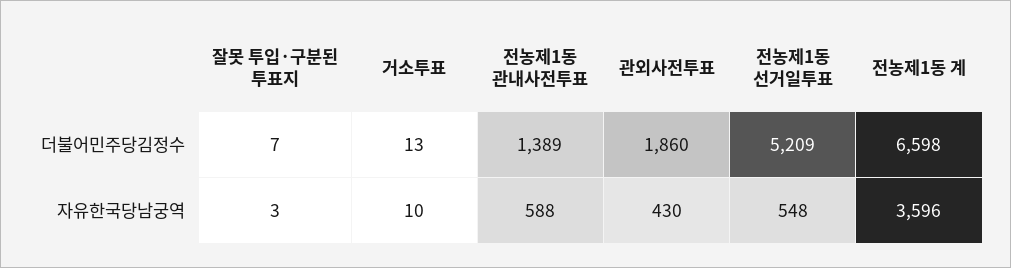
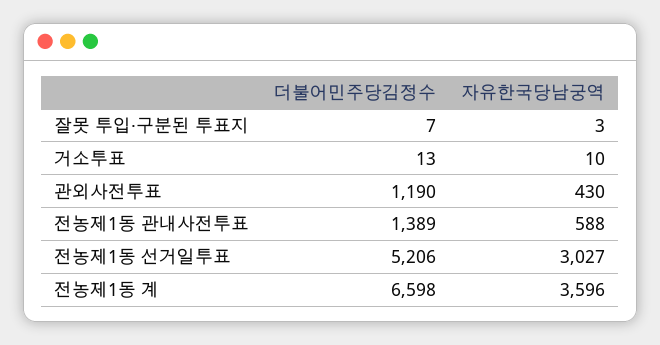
관외사전투표, 더불어민주당김정수: 1860 -> 1190
전농제1동 선거일투표, 더불어민주당김정수: 5209 -> 5206
전농제1동 선거일투표, 자유한국당남궁역: 548 -> 3027

